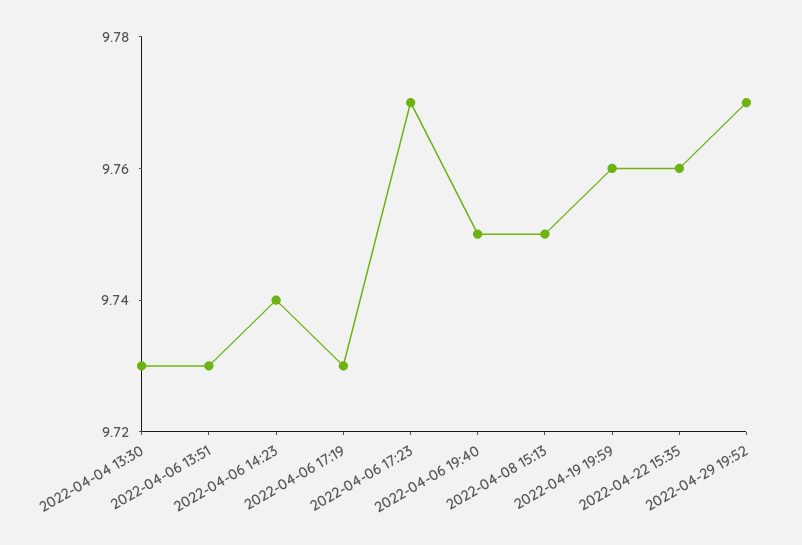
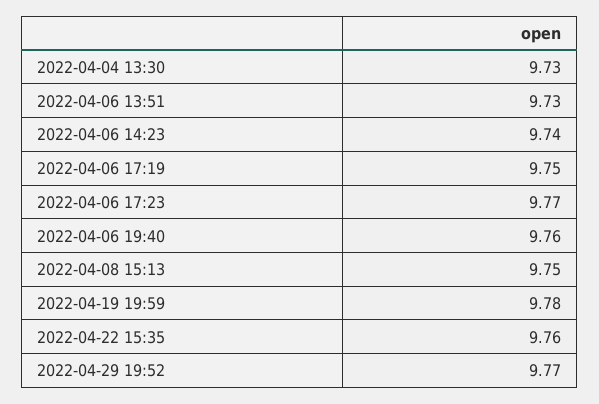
2022-04-06 17:19: 9.73 -> 9.75
2022-04-06 19:40: 9.75 -> 9.76
2022-04-19 19:59: 9.76 -> 9.78

